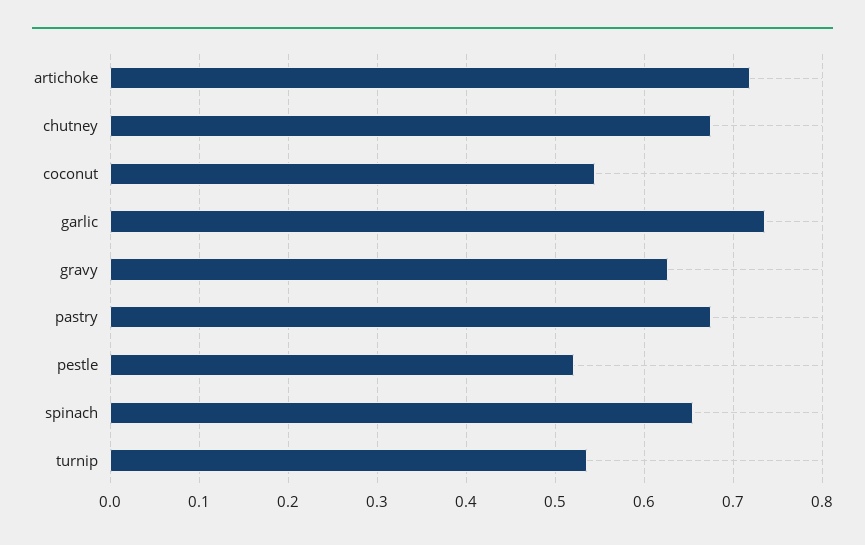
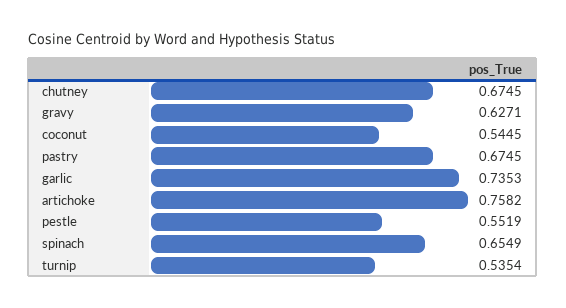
artichoke: 0.72 -> 0.7582
pestle: 0.52 -> 0.5519

